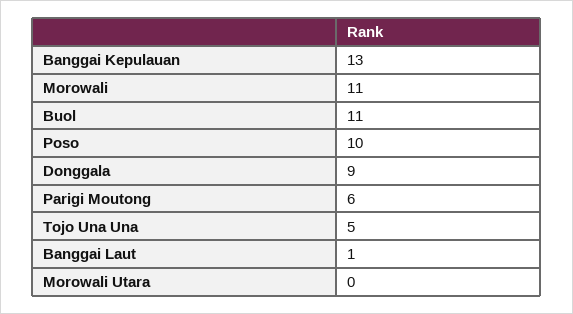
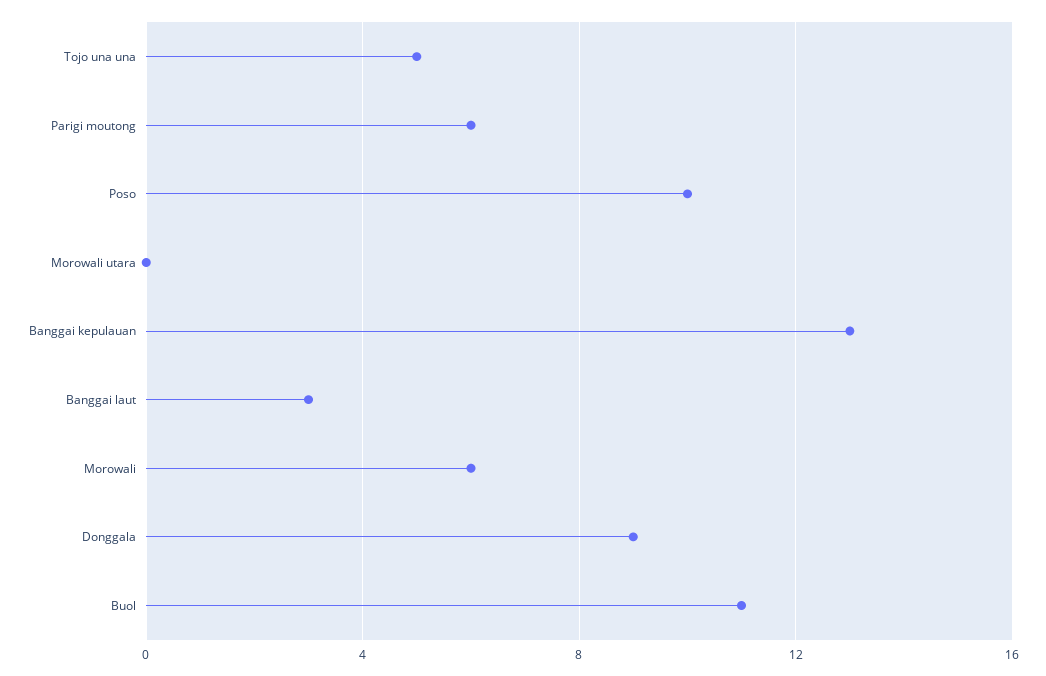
Morowali: 11 -> 6
Banggai Laut: 1 -> 3

